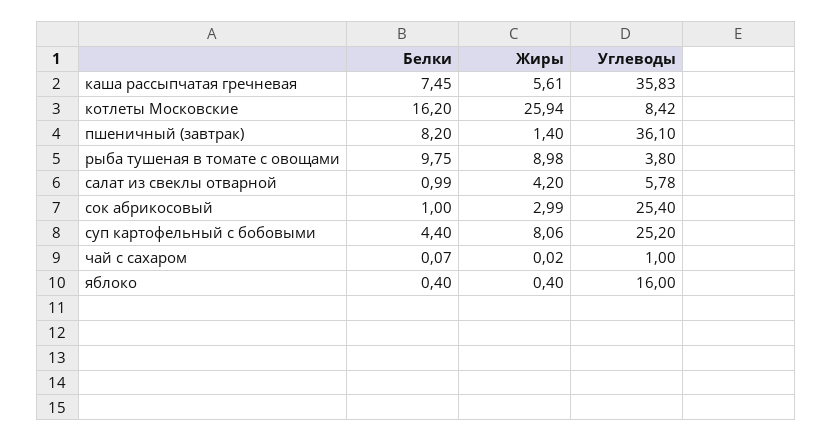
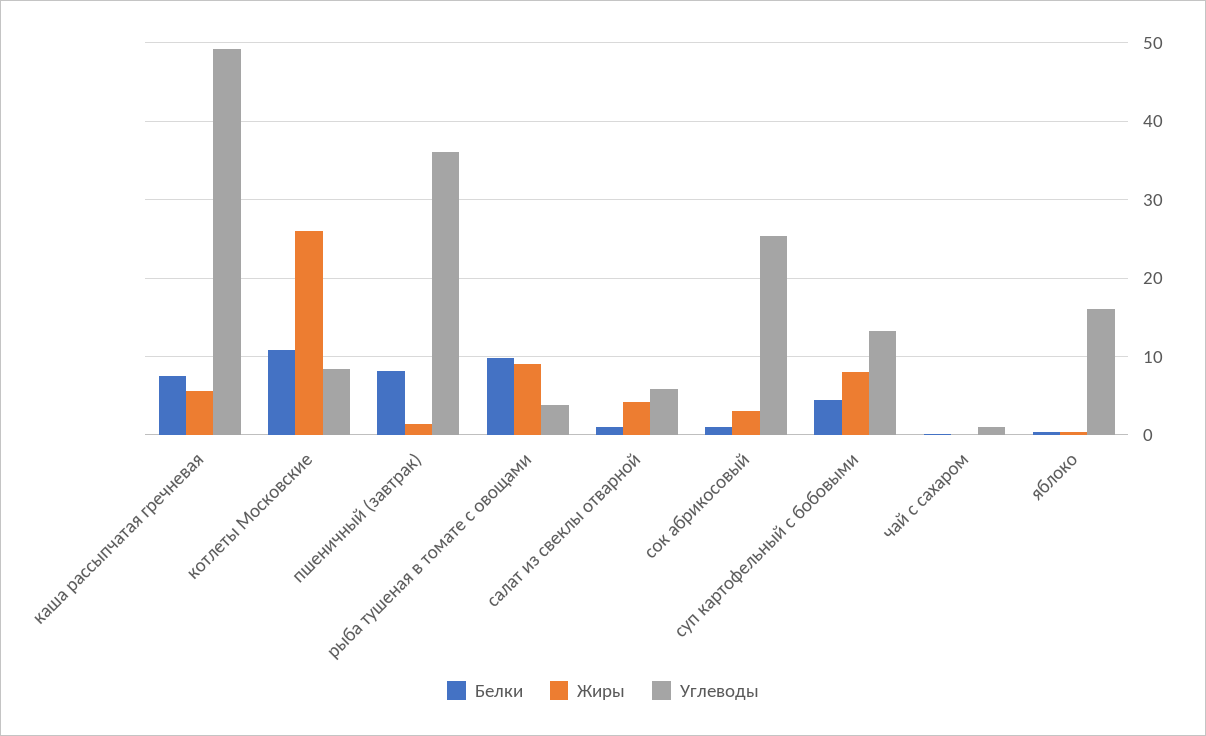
Углеводы, каша рассыпчатая гречневая: 35.83 -> 49
Белки, котлеты Московские: 16.2 -> 11
Углеводы, суп картофельный с бобовыми: 25.2 -> 13

